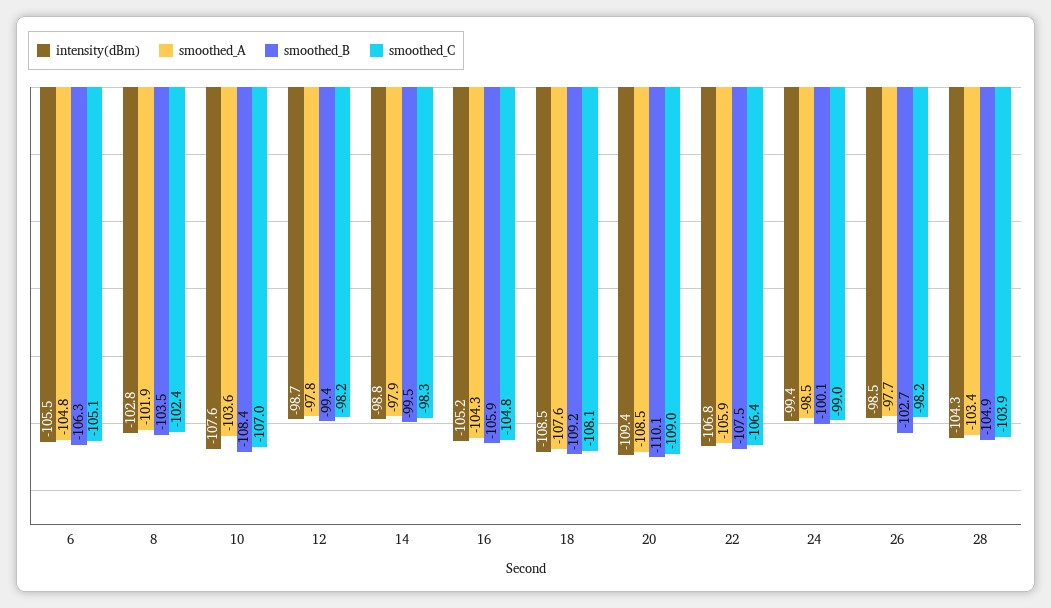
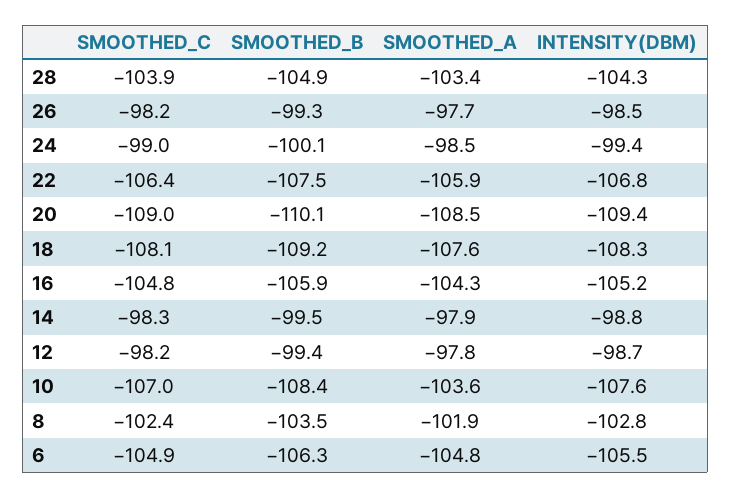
smoothed_C, 6: -105.1 -> -104.9
intensity(dBm), 18: -108.5 -> -108.3
smoothed_B, 26: -102.7 -> -99.3

